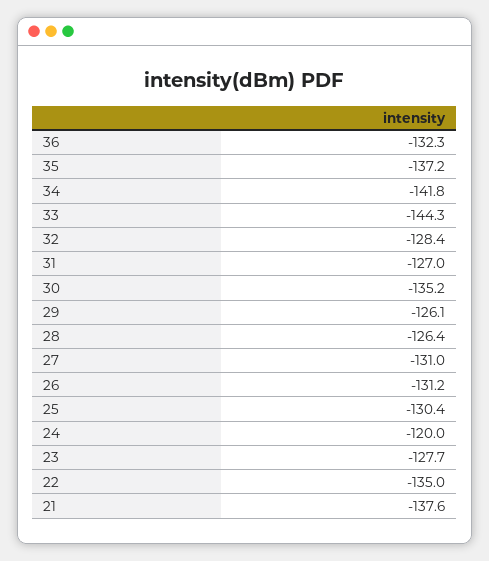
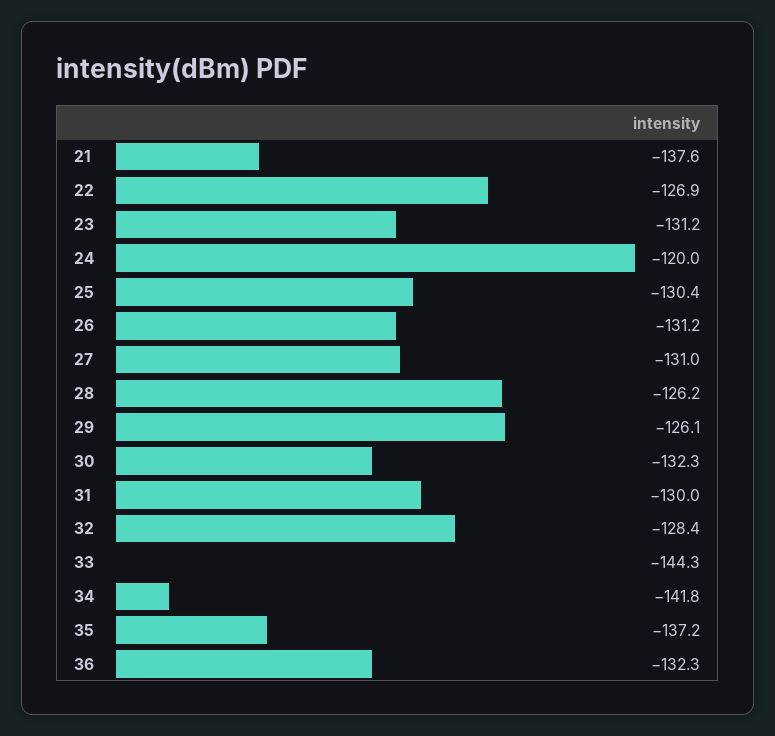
31: -127 -> -130
30: -135.2 -> -132.3
28: -126.4 -> -126.2
23: -127.7 -> -131.2
22: -135 -> -126.9

